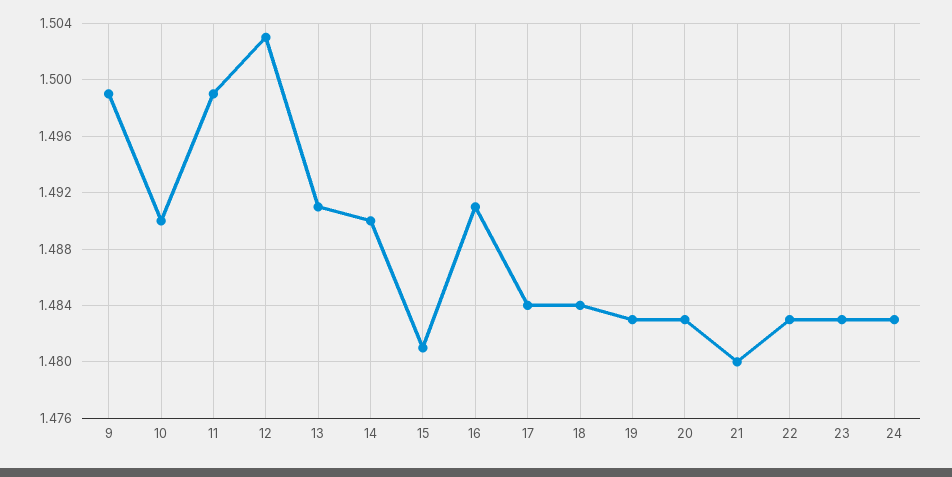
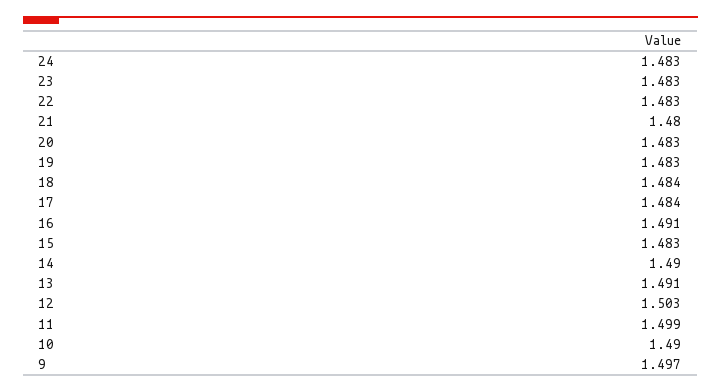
9: 1.499 -> 1.497
15: 1.481 -> 1.483

